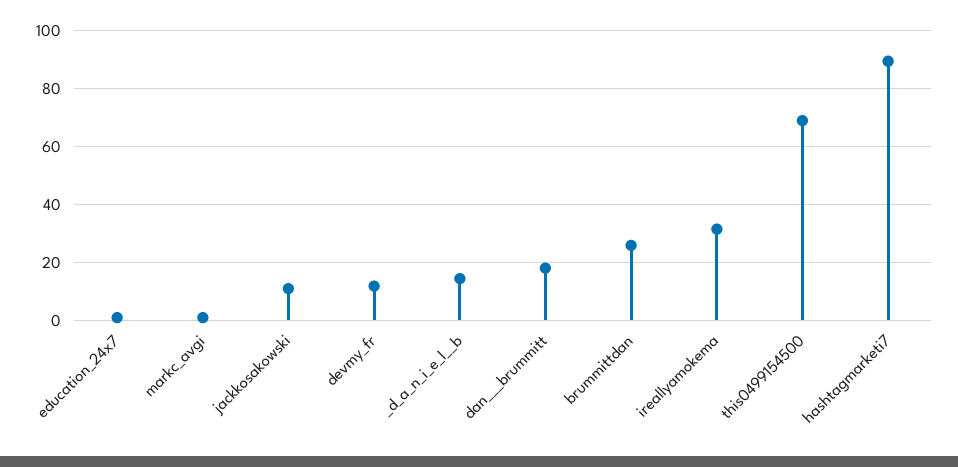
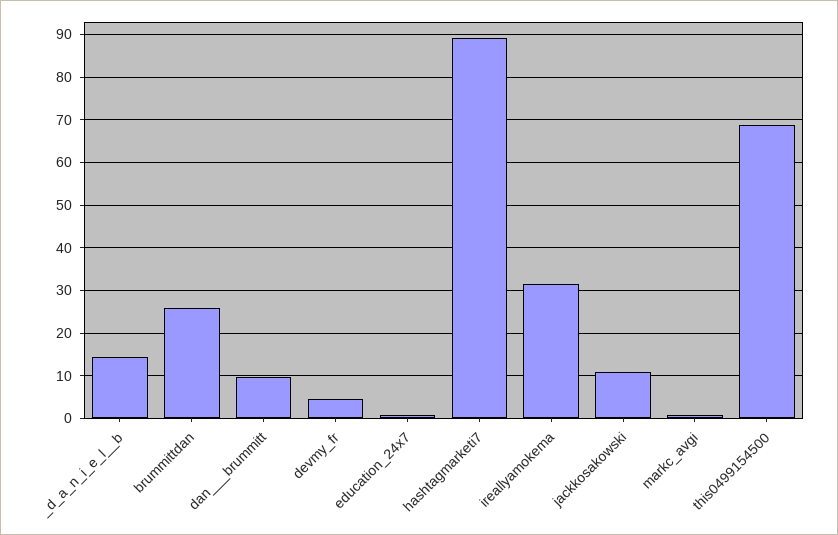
devmy_fr: 12.5 -> 4
dan___brummitt: 17.5 -> 10

